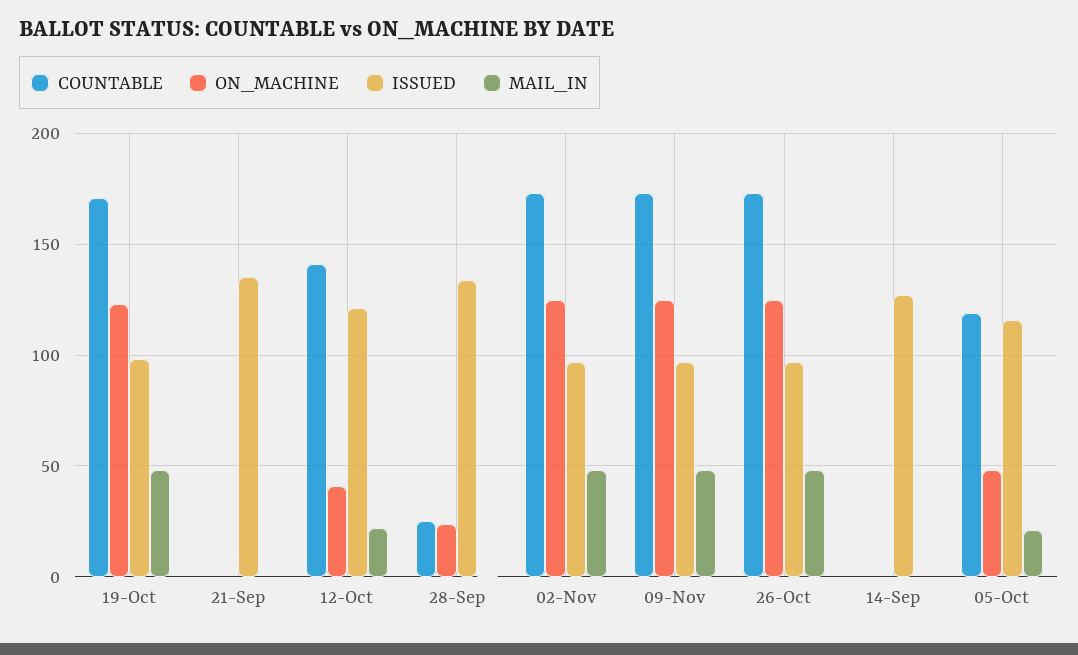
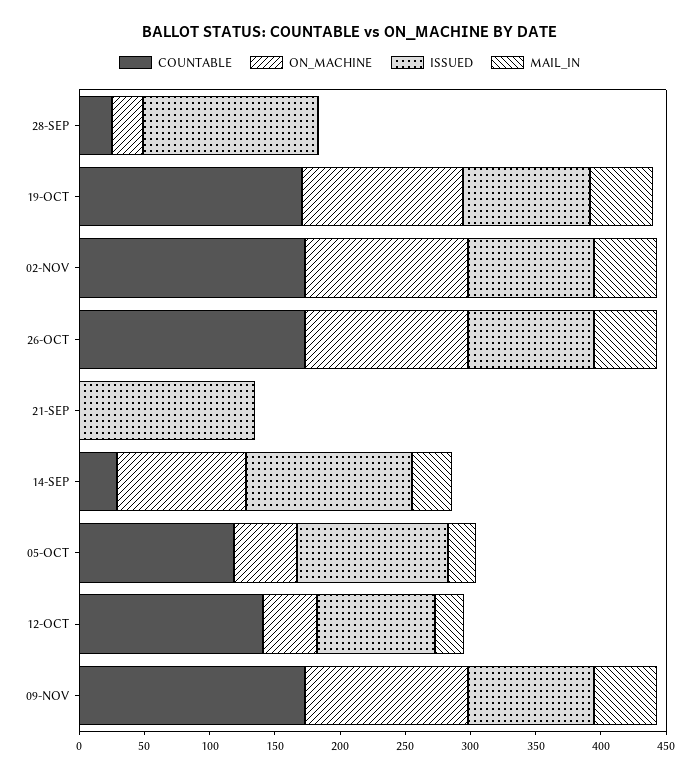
ISSUED, 12-Oct: 120 -> 90
COUNTABLE, 14-Sep: 0 -> 30
ON_MACHINE, 14-Sep: 0 -> 100
MAIL_IN, 14-Sep: 0 -> 30

